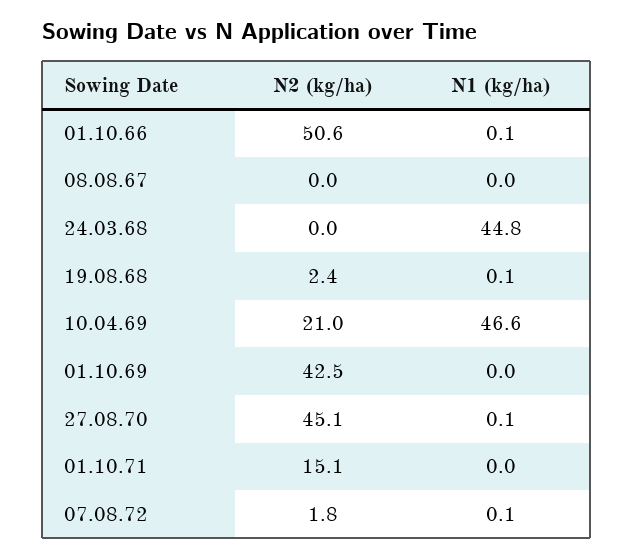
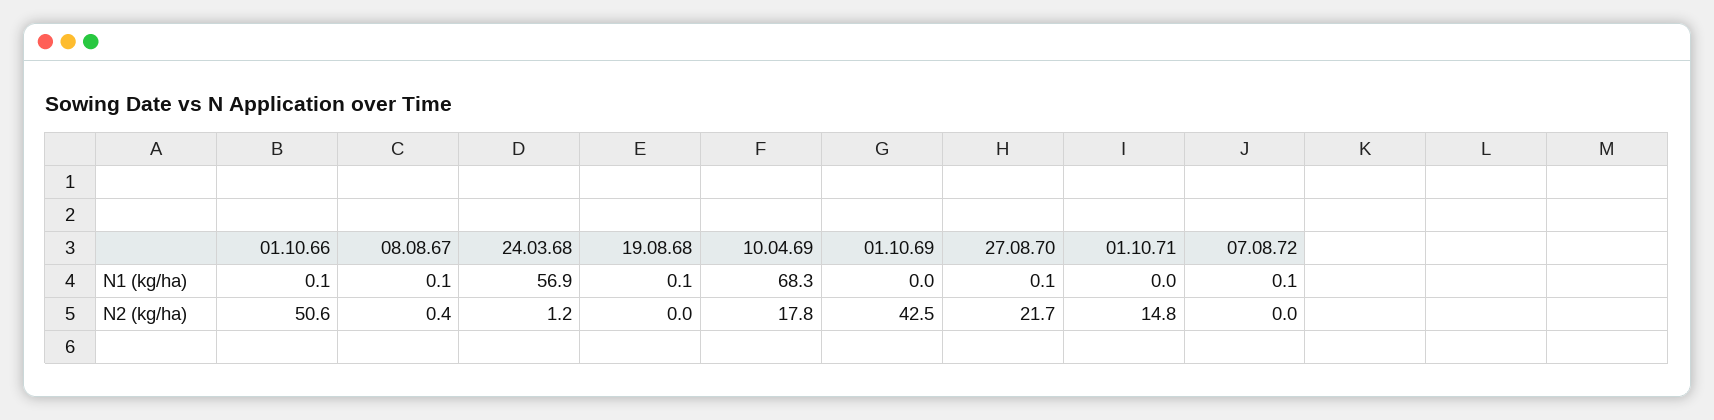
N2 (kg/ha), 08.08.67: 0 -> 0.4
N1 (kg/ha), 08.08.67: 0 -> 0.1
N2 (kg/ha), 24.03.68: 0 -> 1.2
N1 (kg/ha), 24.03.68: 44.8 -> 56.9
N2 (kg/ha), 19.08.68: 2.4 -> 0
N2 (kg/ha), 10.04.69: 21 -> 17.8
N1 (kg/ha), 10.04.69: 46.6 -> 68.3
N2 (kg/ha), 27.08.70: 45.1 -> 21.7
N2 (kg/ha), 01.10.71: 15.1 -> 14.8
N2 (kg/ha), 07.08.72: 1.8 -> 0

